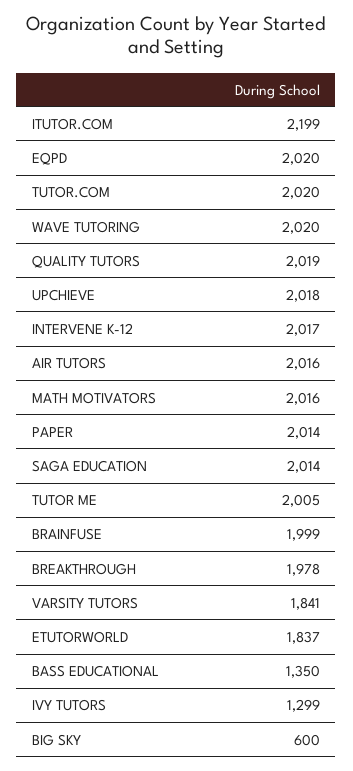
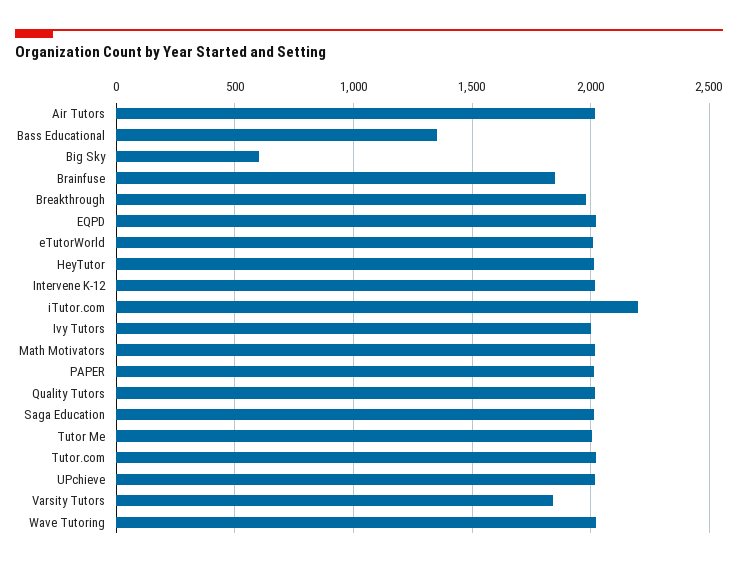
BRAINFUSE: 1999 -> 1850
ETUTORWORLD: 1837 -> 2000
IVY TUTORS: 1299 -> 2000
HeyTutor: none -> 2000

